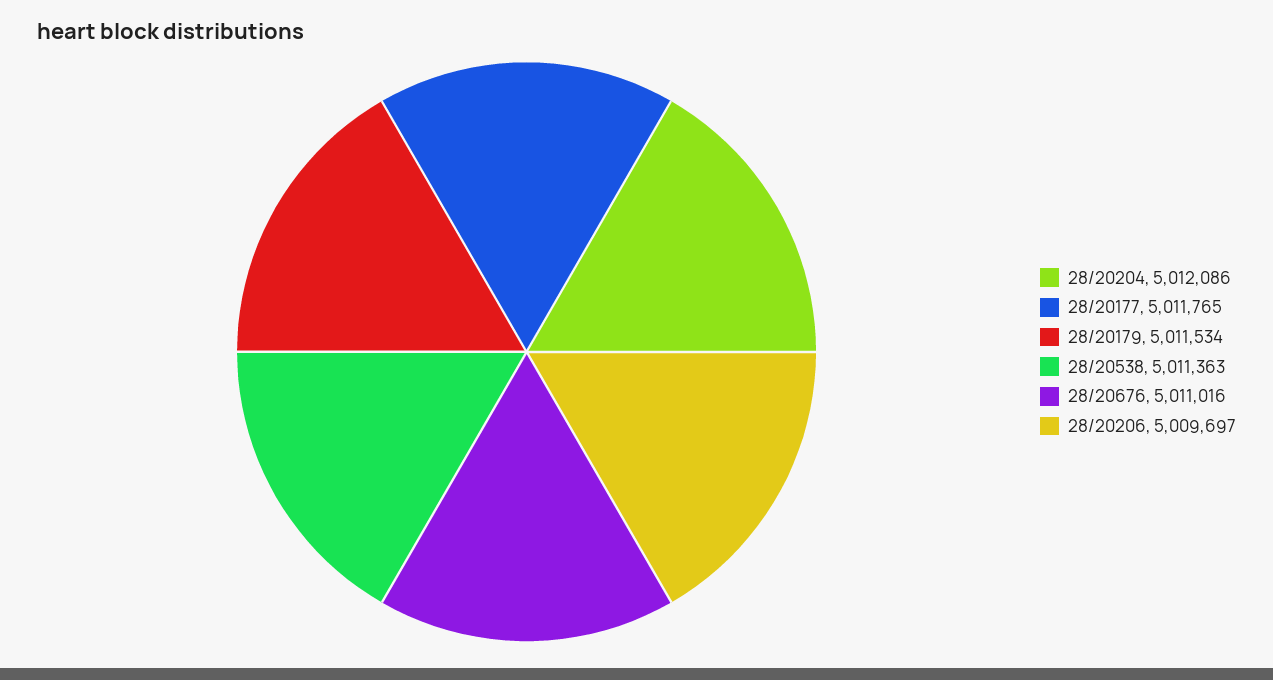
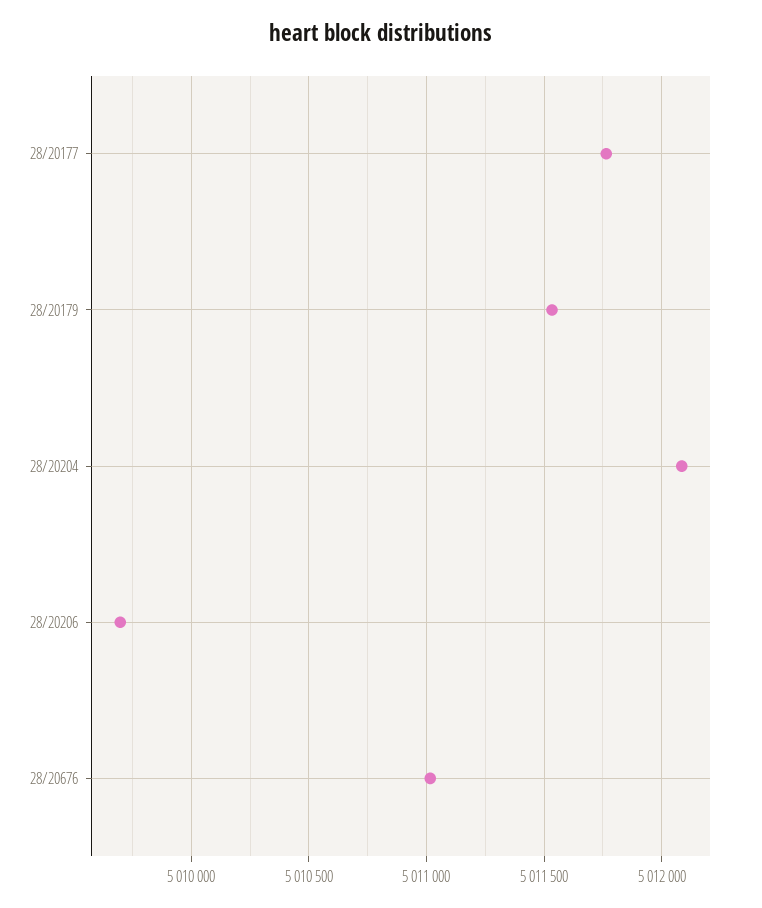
28/20538: 5011363 -> none

